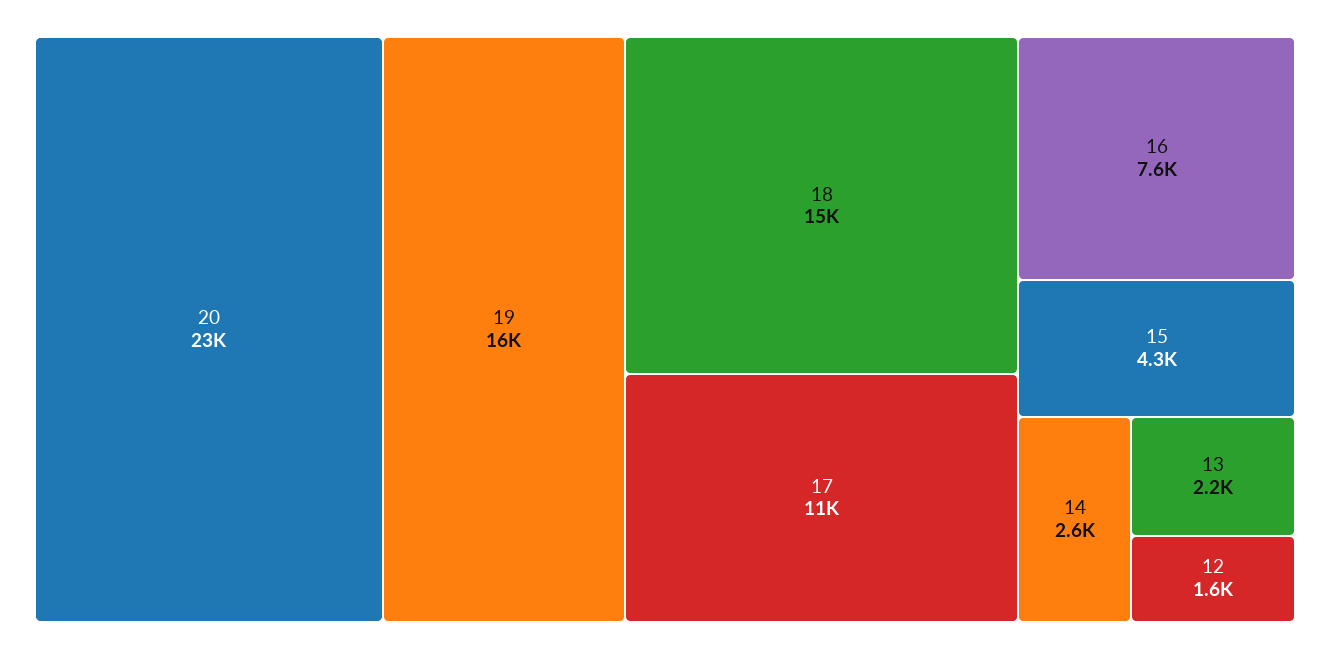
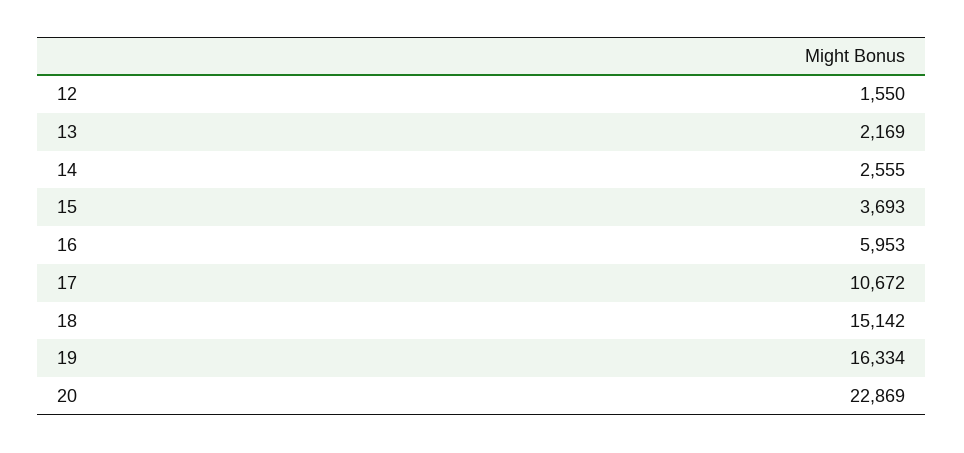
16: 7600 -> 5953
15: 4300 -> 3693

